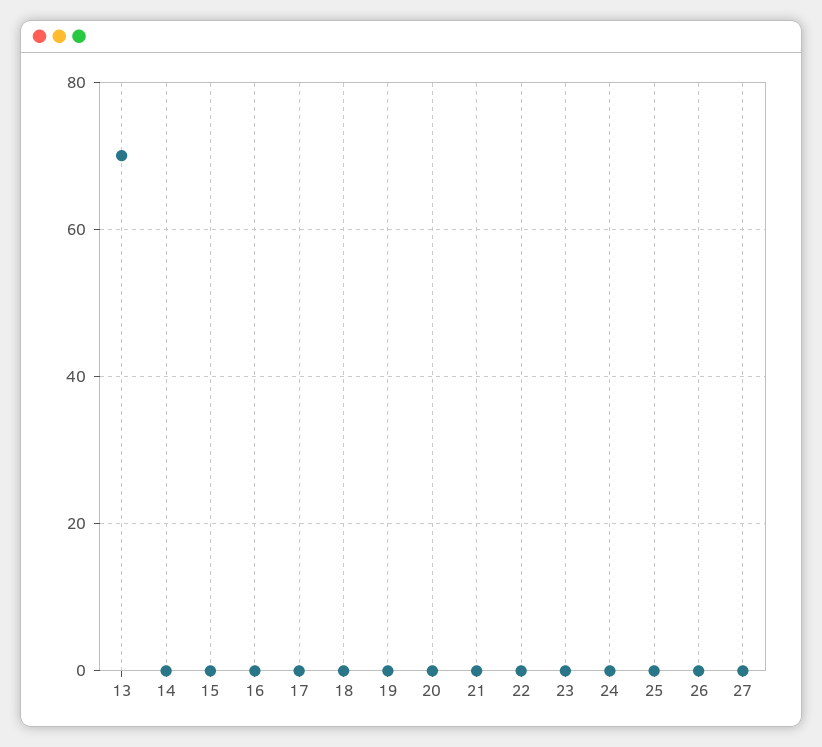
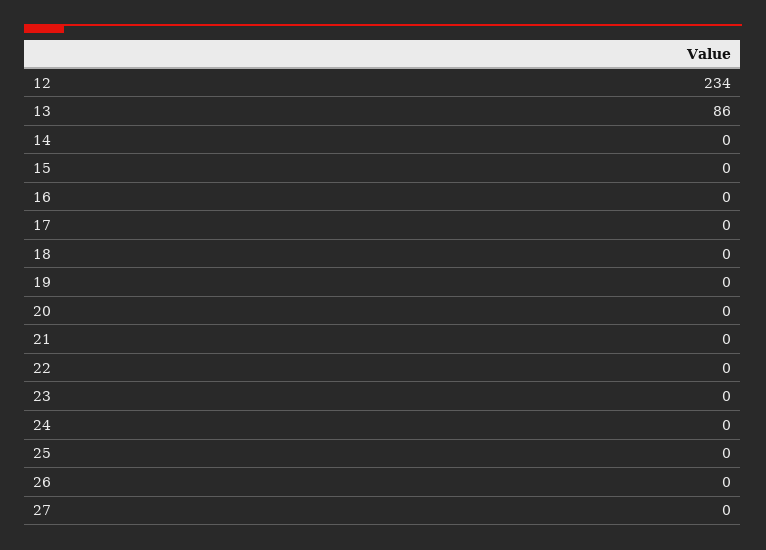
13: 70 -> 86
12: none -> 234

